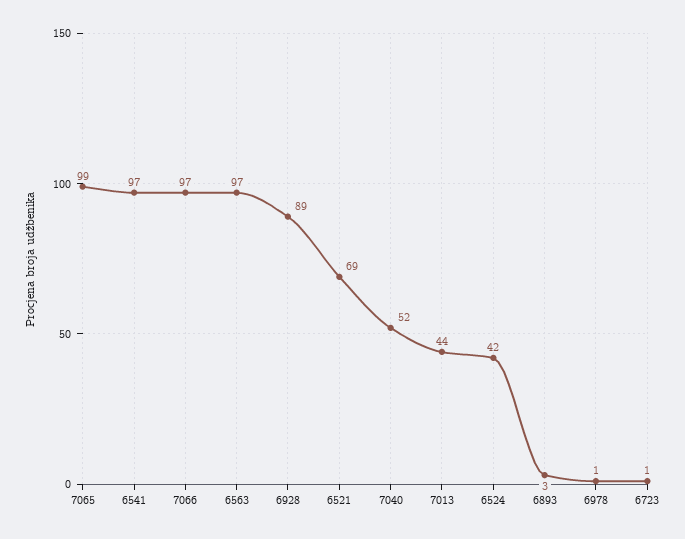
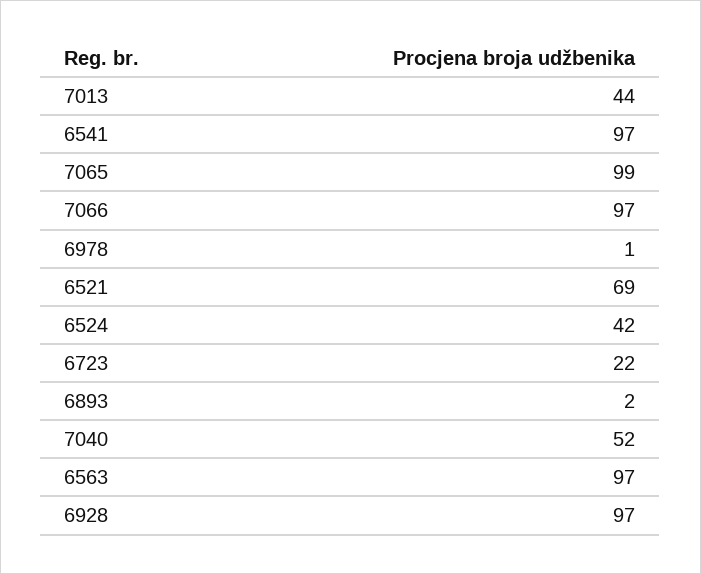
6928: 89 -> 97
6893: 3 -> 2
6723: 1 -> 22

